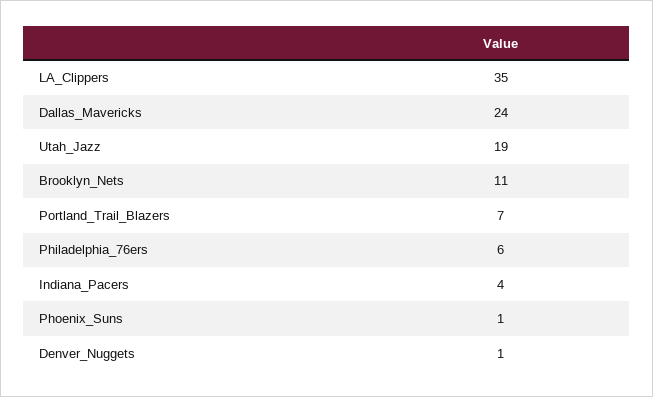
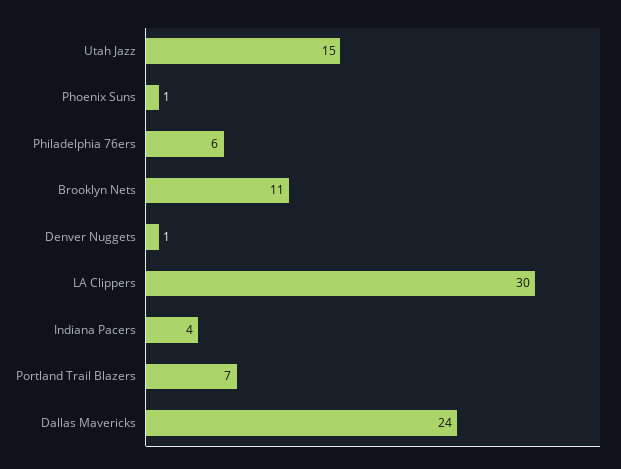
LA_Clippers: 35 -> 30
Utah_Jazz: 19 -> 15

